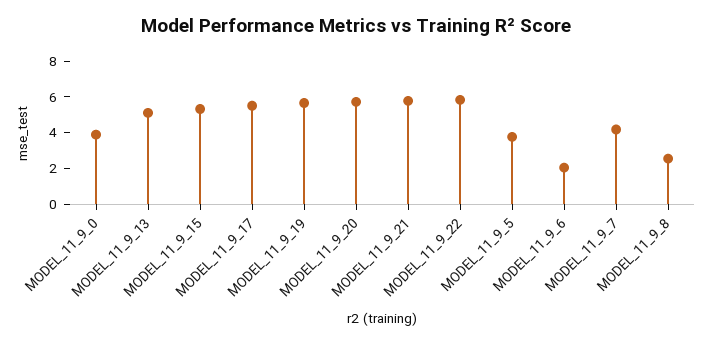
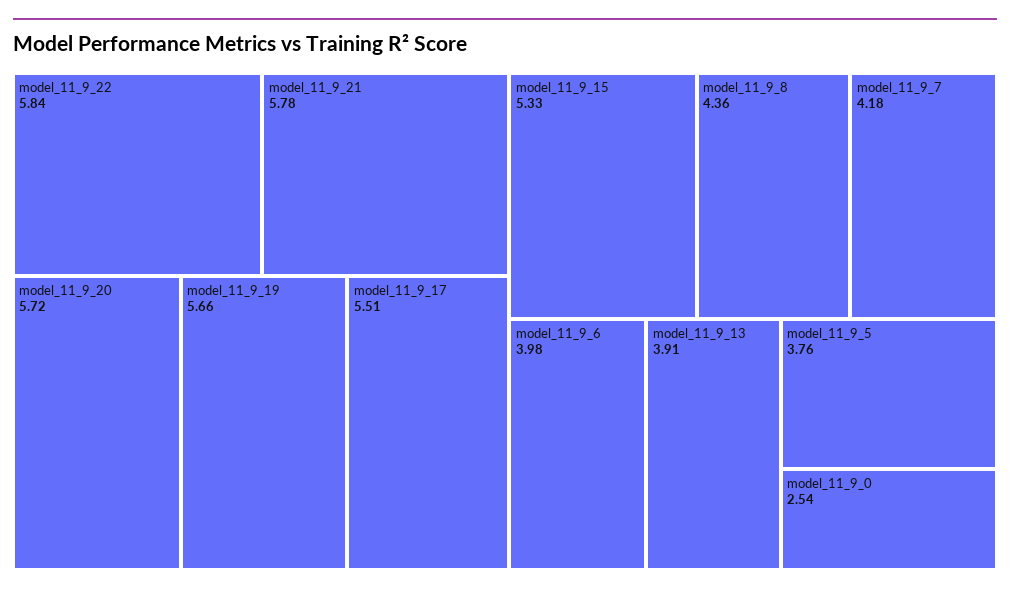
MODEL_11_9_0: 4 -> 2.54
MODEL_11_9_13: 5 -> 3.91
MODEL_11_9_6: 2 -> 3.98
MODEL_11_9_8: 2.5 -> 4.36

